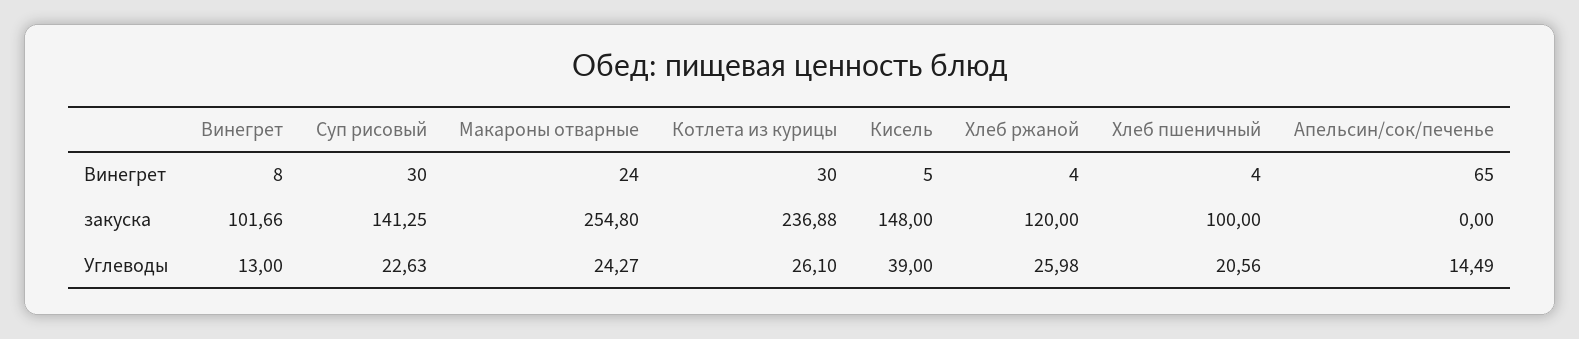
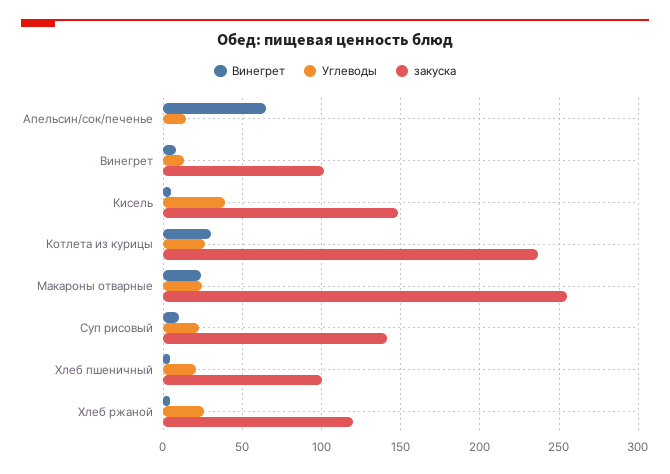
Винегрет, Суп рисовый: 30 -> 10

